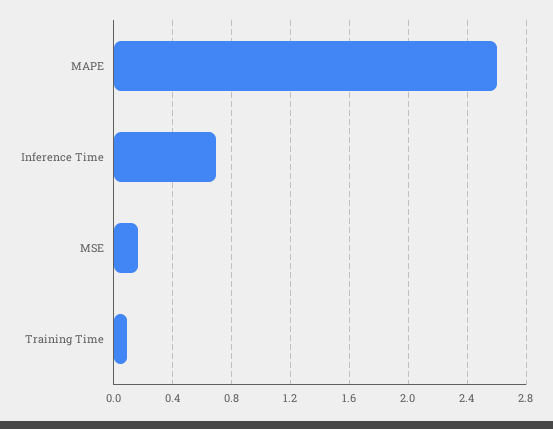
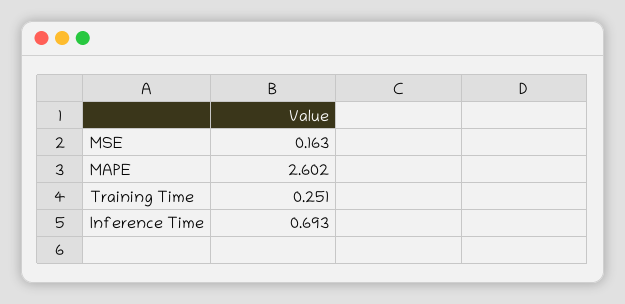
Training Time: 0.1 -> 0.251

